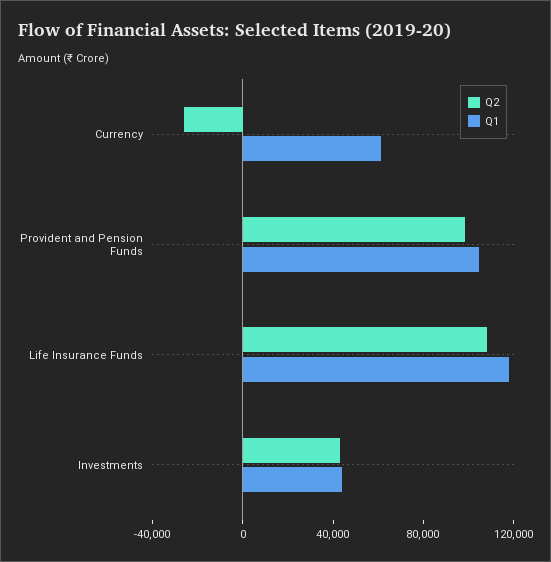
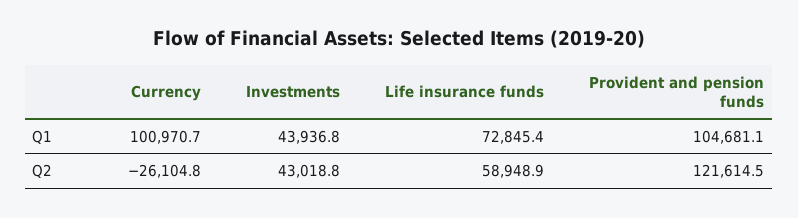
Q1, Currency: 60000 -> 100970.7
Q2, Provident and Pension Funds: 100000 -> 121614.5
Q2, Life Insurance Funds: 110000 -> 58948.9
Q1, Life Insurance Funds: 120000 -> 72845.4

